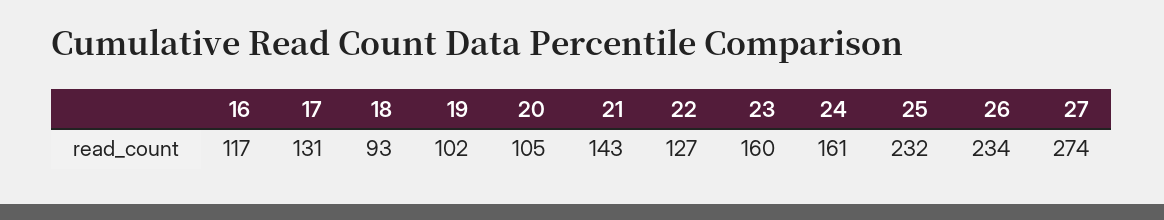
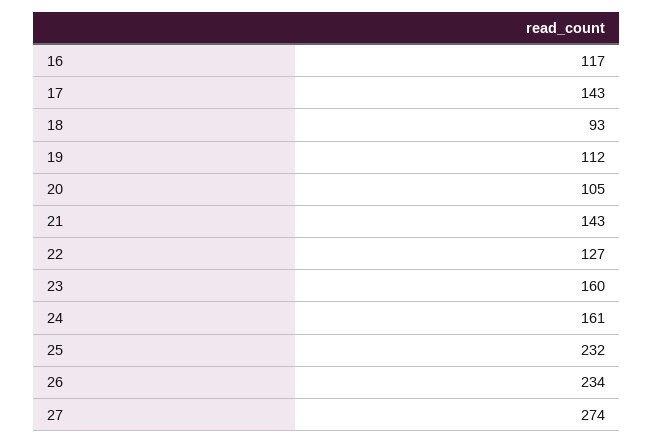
17: 131 -> 143
19: 102 -> 112

